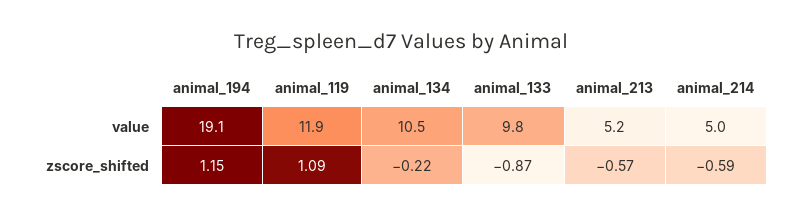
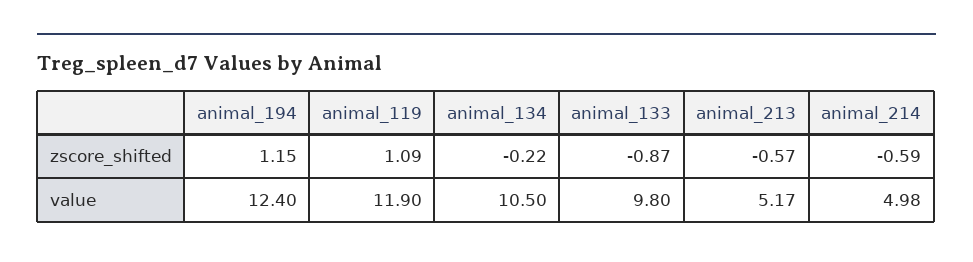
animal_194, value: 19.1 -> 12.4

